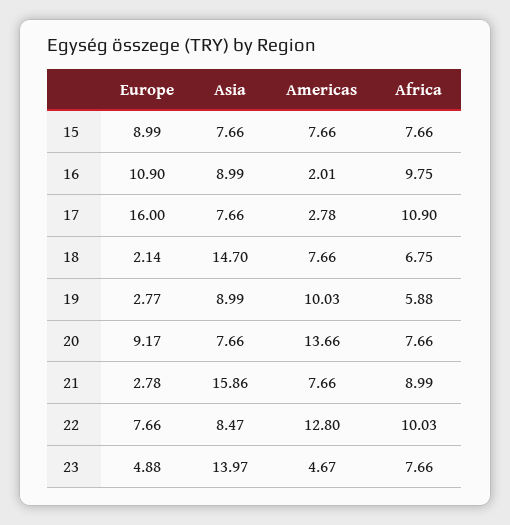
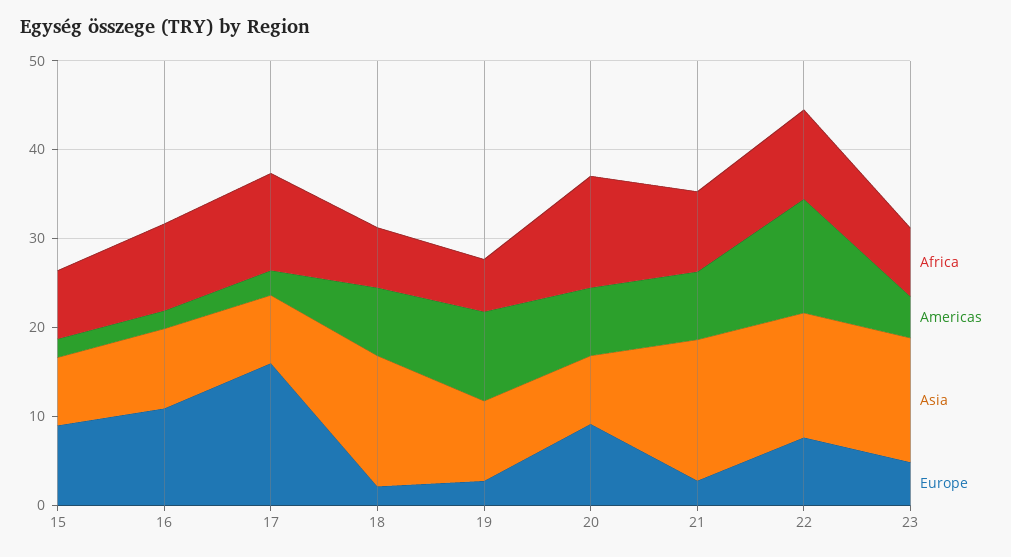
Americas, 15: 7.66 -> 2
Americas, 20: 13.66 -> 8
Africa, 20: 7.66 -> 12
Asia, 22: 8.47 -> 14

